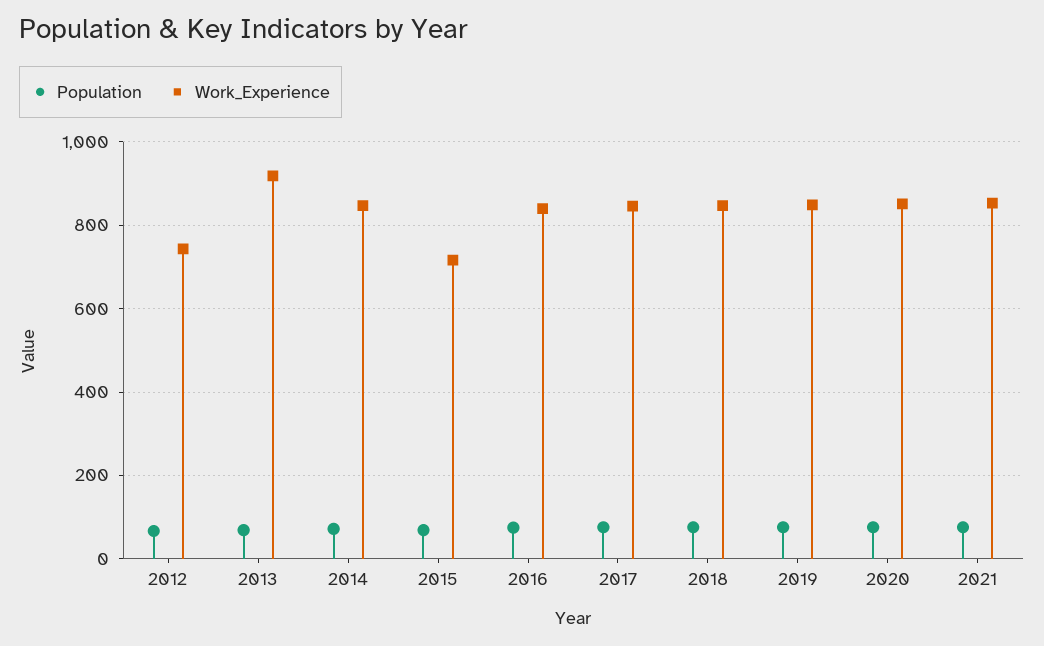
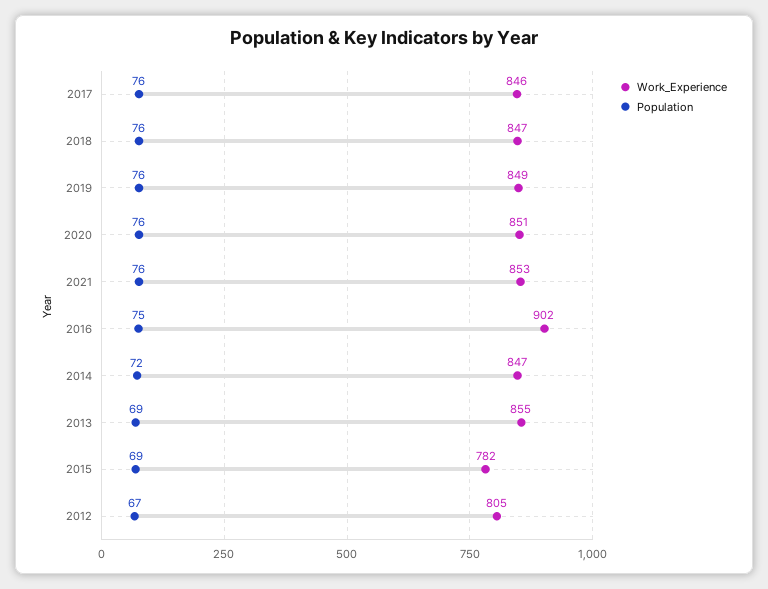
Work_Experience, 2012: 740 -> 805
Work_Experience, 2013: 920 -> 855
Work_Experience, 2015: 720 -> 782
Work_Experience, 2016: 840 -> 902

